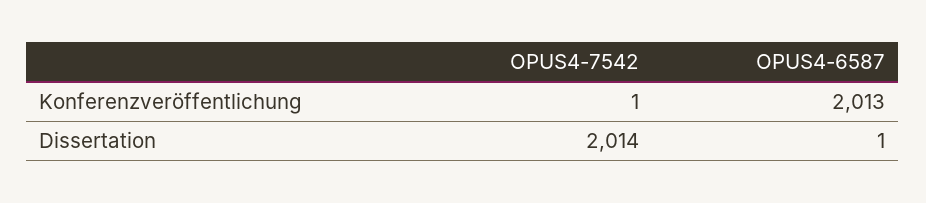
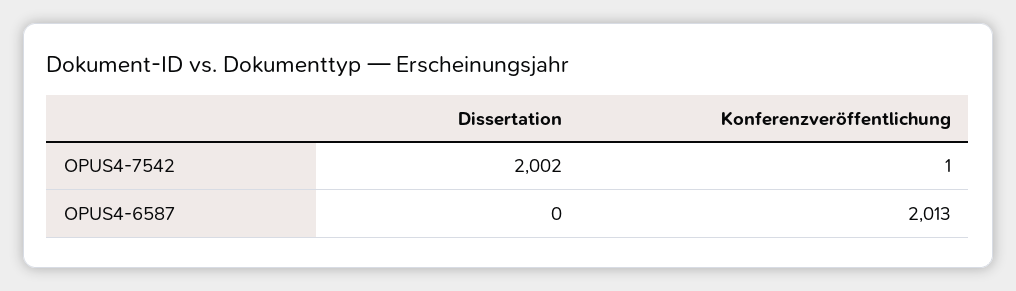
OPUS4-7542, Dissertation: 2014 -> 2002
OPUS4-6587, Dissertation: 1 -> 0

